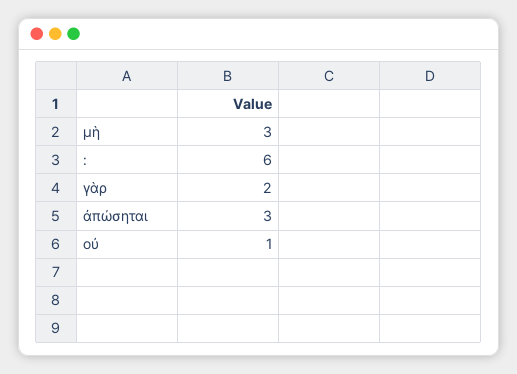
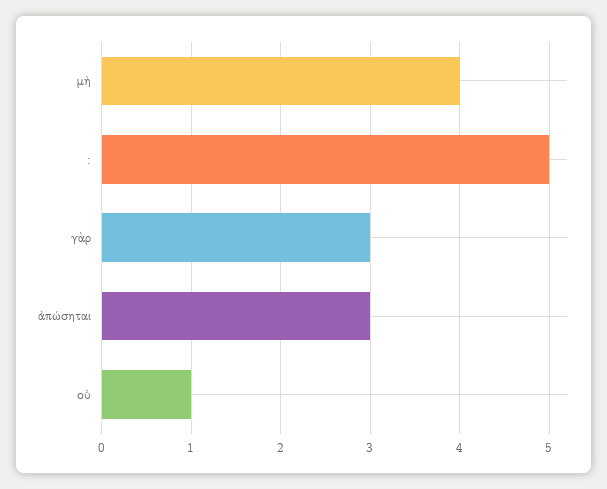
μὴ: 3 -> 4
:: 6 -> 5
γὰρ: 2 -> 3

